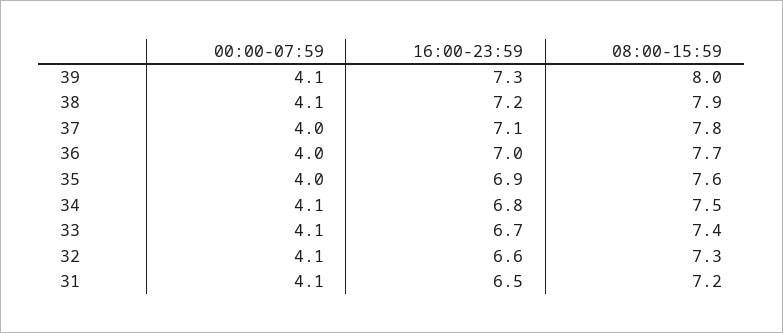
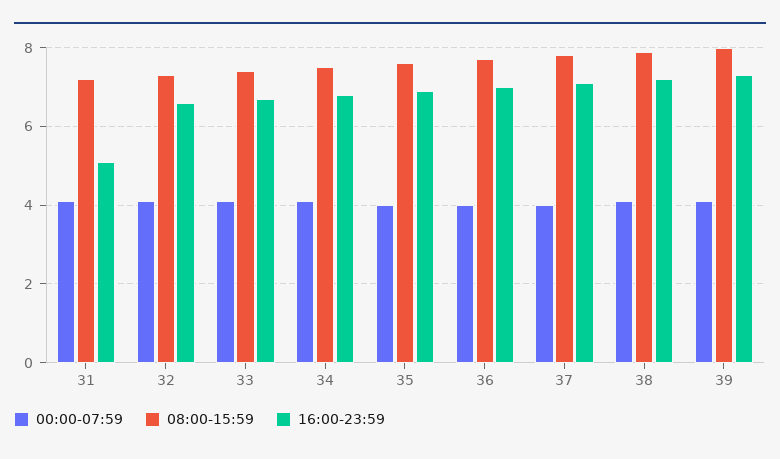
16:00-23:59, 31: 6.5 -> 5

